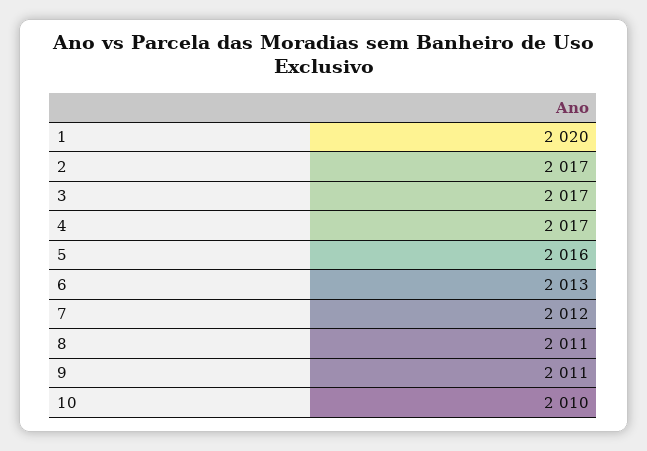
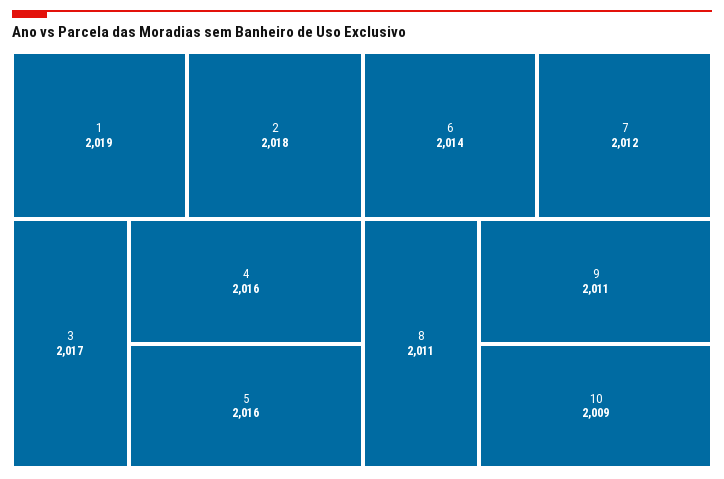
1: 2020 -> 2019
2: 2017 -> 2018
4: 2017 -> 2016
6: 2013 -> 2014
10: 2010 -> 2009

